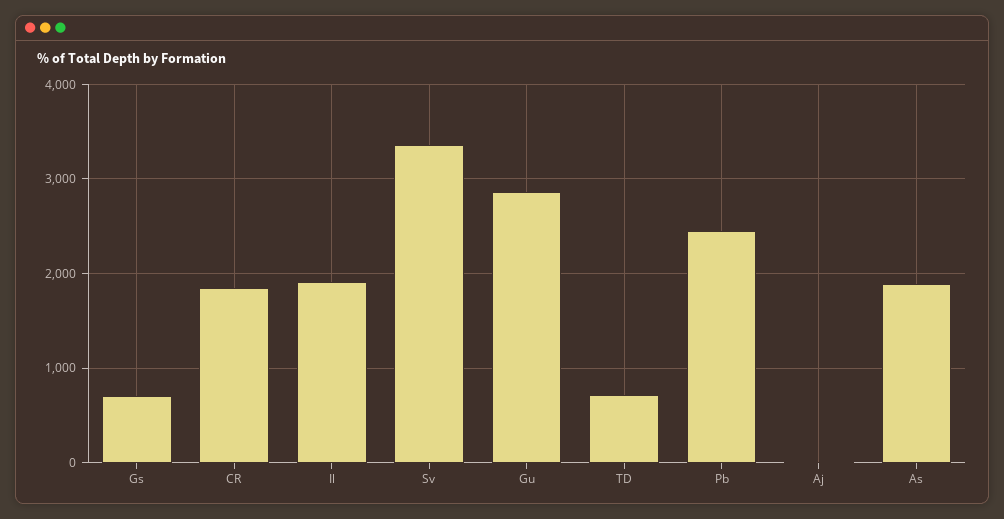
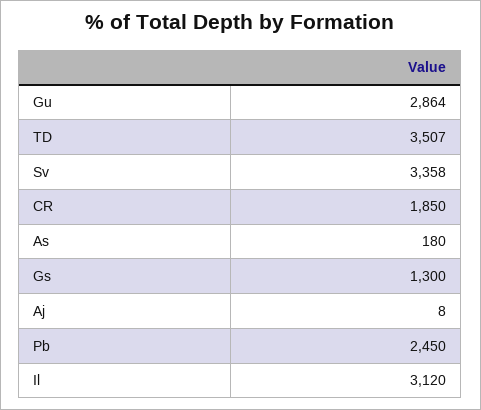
Gs: 700 -> 1300
Il: 1900 -> 3120
TD: 700 -> 3507
As: 1900 -> 180

